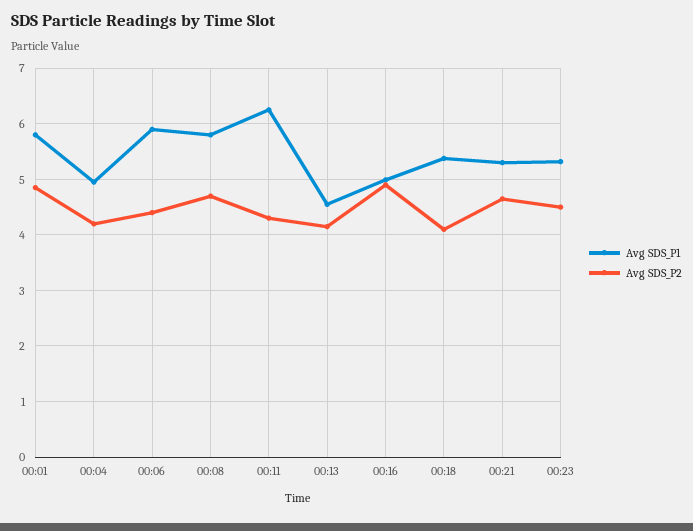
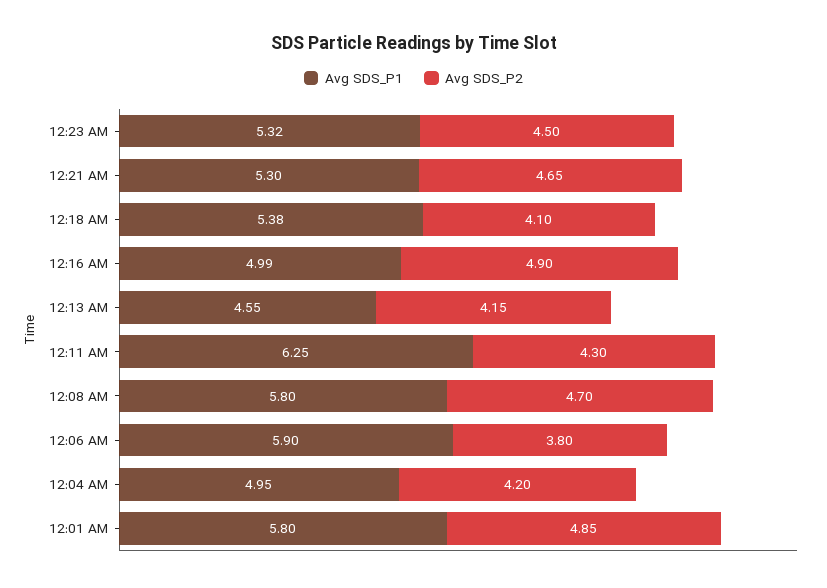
Avg SDS_P2, 00:06: 4.4 -> 3.8

